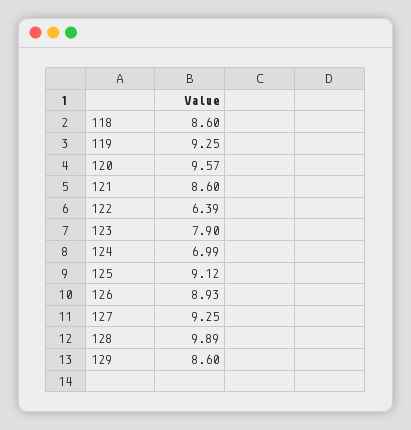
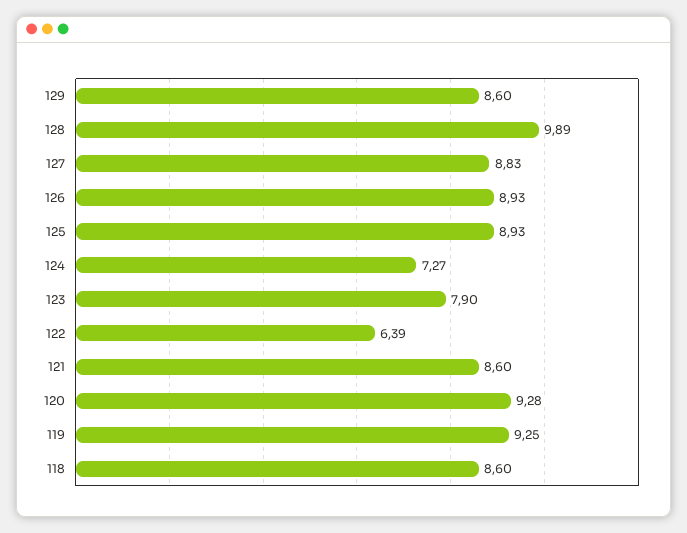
120: 9.57 -> 9.28
124: 6.99 -> 7.27
125: 9.12 -> 8.93
127: 9.25 -> 8.83

